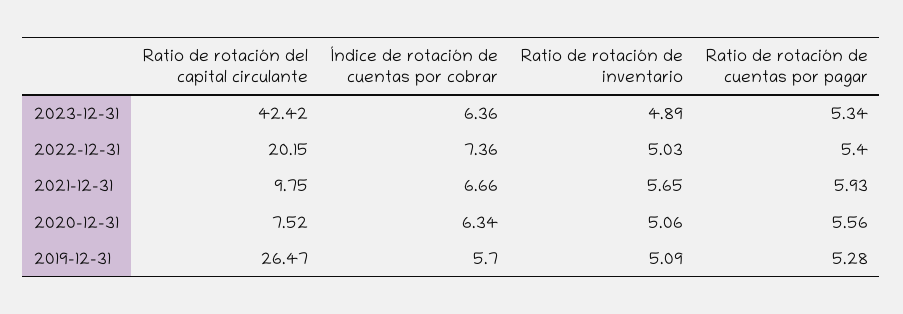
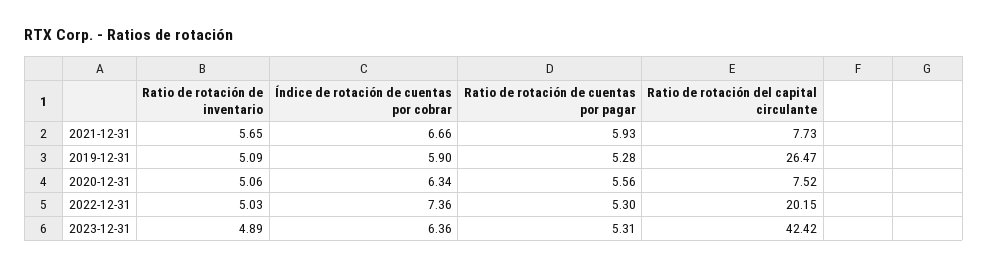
Ratio de rotación de cuentas por pagar, 2023-12-31: 5.34 -> 5.31
Ratio de rotación de cuentas por pagar, 2022-12-31: 5.4 -> 5.3
Ratio de rotación del capital circulante, 2021-12-31: 9.75 -> 7.73
Índice de rotación de cuentas por cobrar, 2019-12-31: 5.7 -> 5.9

